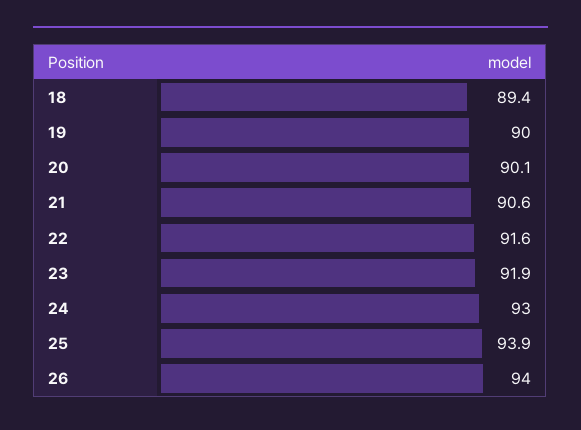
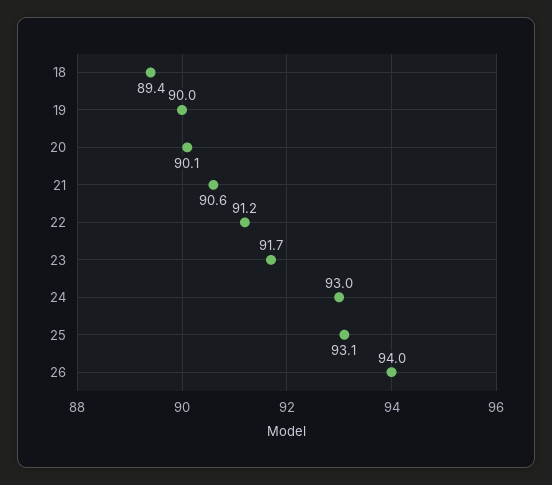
22: 91.6 -> 91.2
23: 91.9 -> 91.7
25: 93.9 -> 93.1

